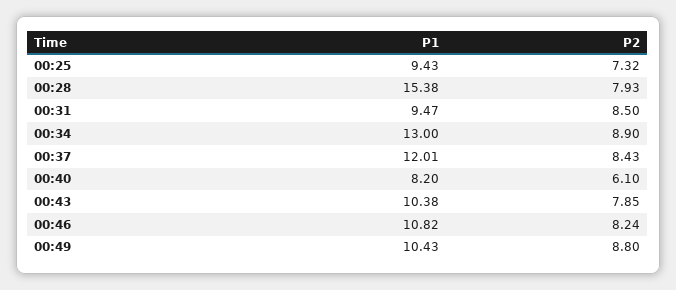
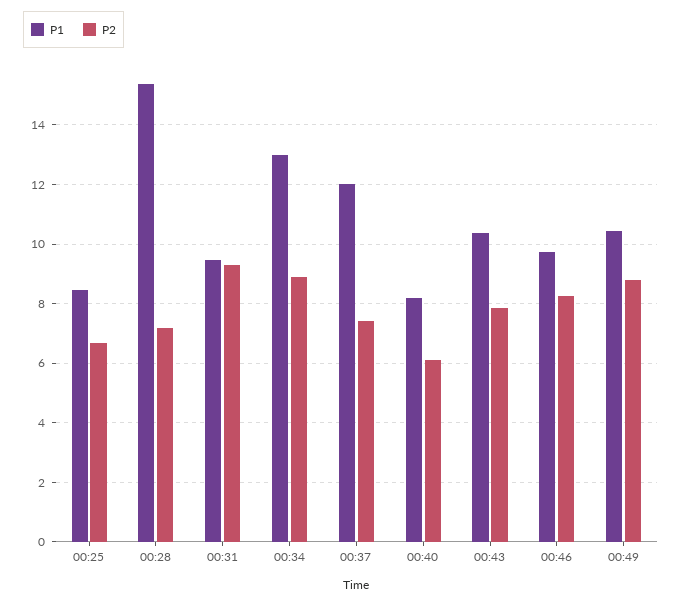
P1, 00:25: 9.43 -> 8.5
P2, 00:25: 7.32 -> 6.75
P2, 00:28: 7.93 -> 7.25
P2, 00:31: 8.5 -> 9.25
P2, 00:37: 8.43 -> 7.5
P1, 00:46: 10.82 -> 9.75

